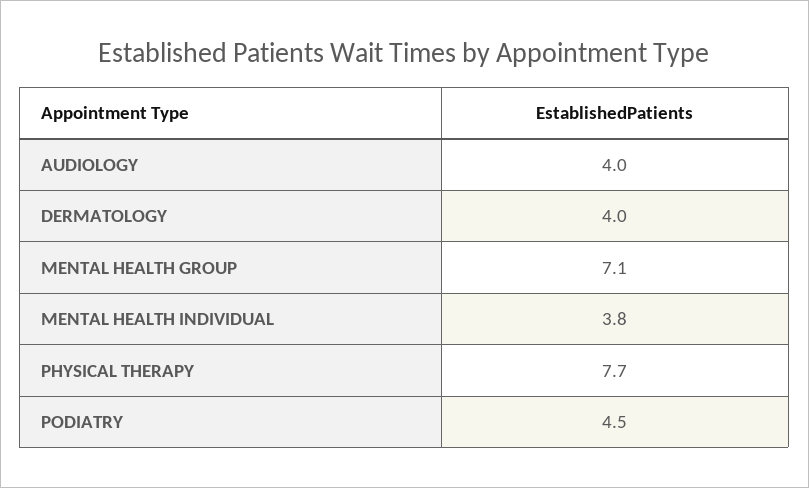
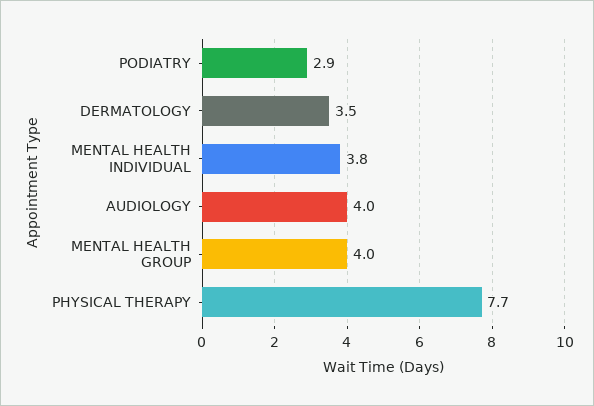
DERMATOLOGY: 4 -> 3.5
MENTAL HEALTH GROUP: 7.1 -> 4
PODIATRY: 4.5 -> 2.9

